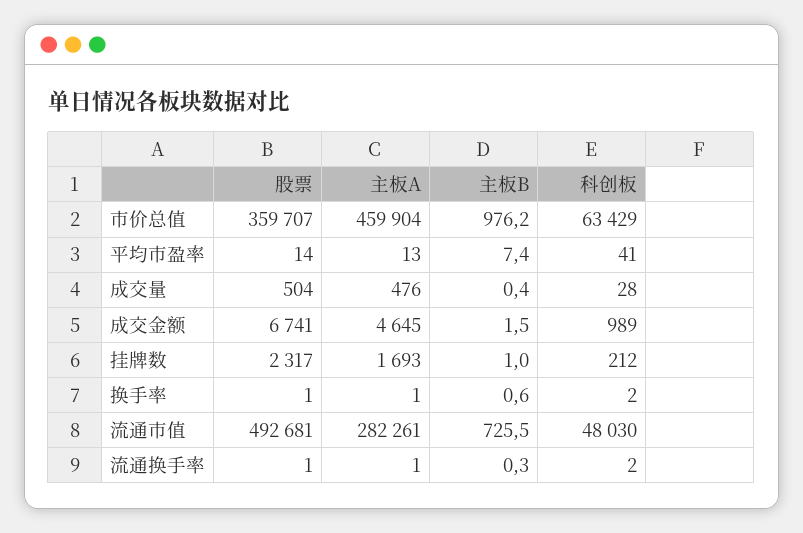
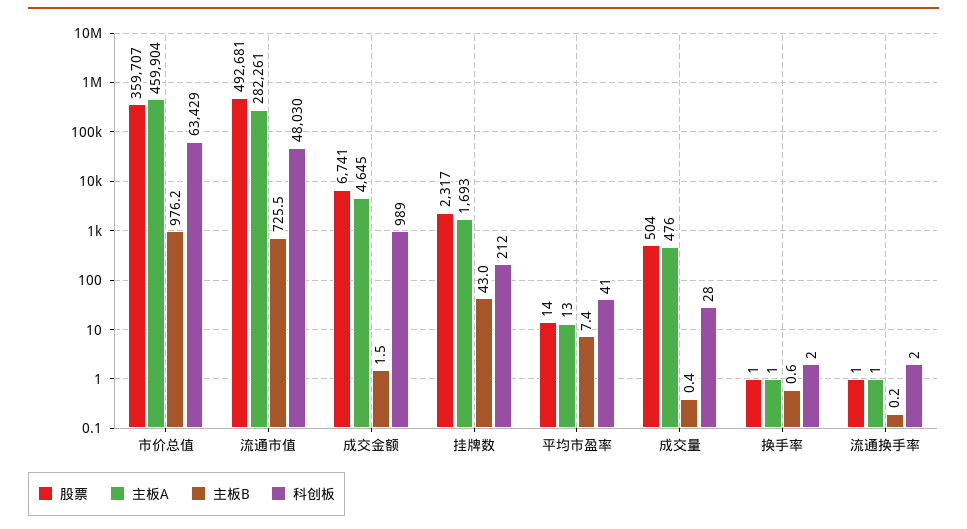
主板B, 挂牌数: 1 -> 43
主板B, 流通换手率: 0.3 -> 0.2

